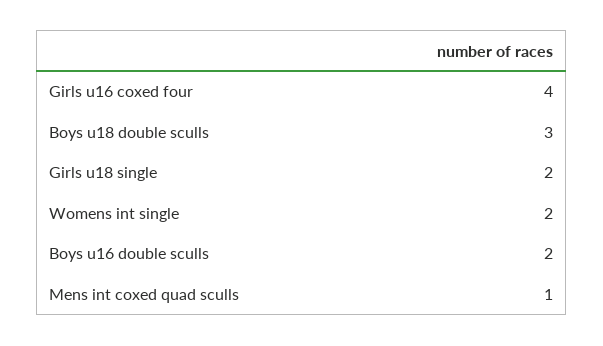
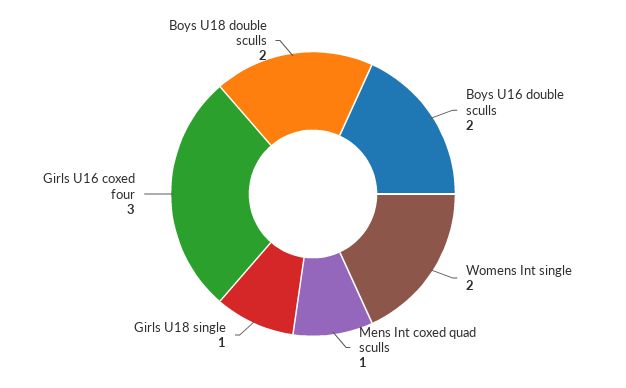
Girls u16 coxed four: 4 -> 3
Boys u18 double sculls: 3 -> 2
Girls u18 single: 2 -> 1

